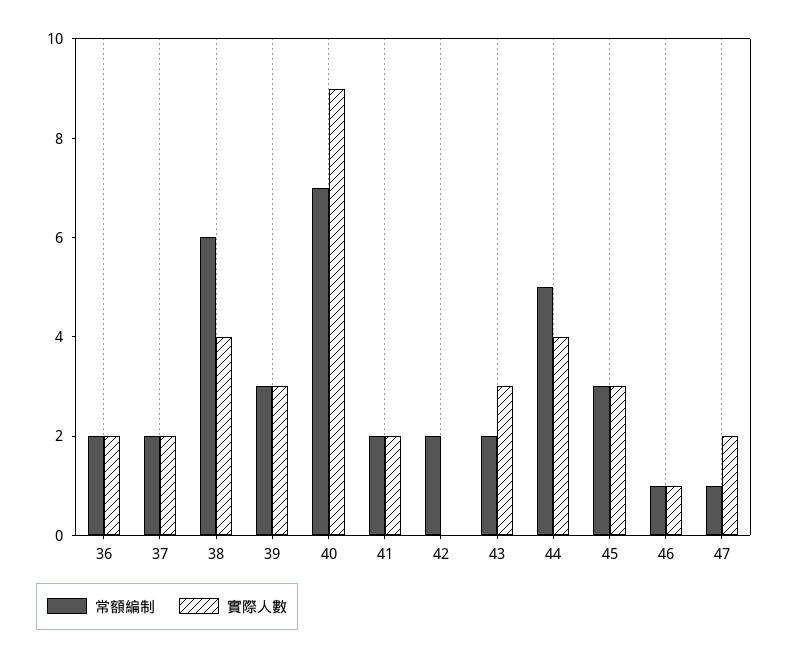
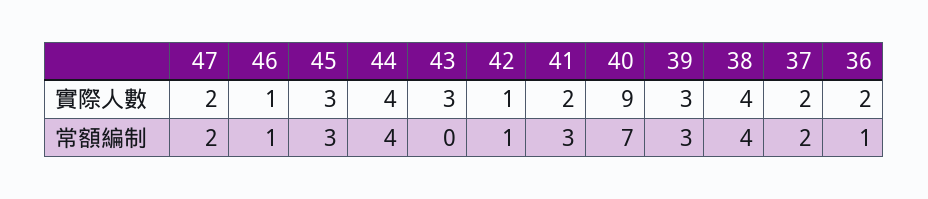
常額編制, 36: 2 -> 1
常額編制, 38: 6 -> 4
常額編制, 41: 2 -> 3
常額編制, 42: 2 -> 1
實際人數, 42: 0 -> 1
常額編制, 43: 2 -> 0
常額編制, 44: 5 -> 4
常額編制, 47: 1 -> 2

